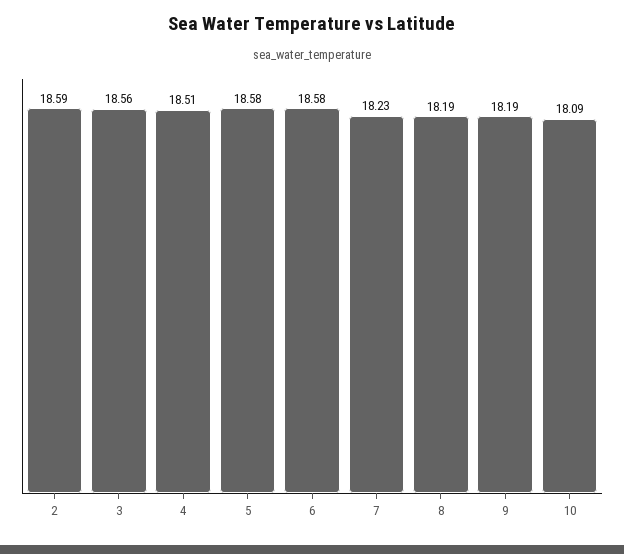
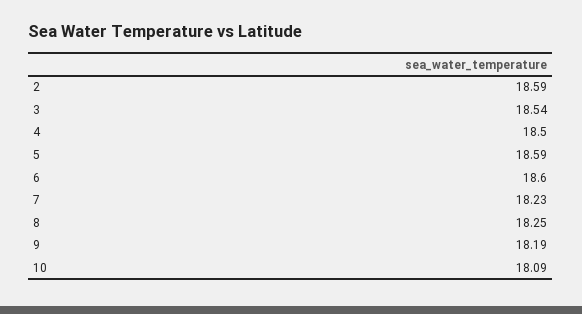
3: 18.56 -> 18.54
4: 18.51 -> 18.5
5: 18.58 -> 18.59
6: 18.58 -> 18.6
8: 18.19 -> 18.25

